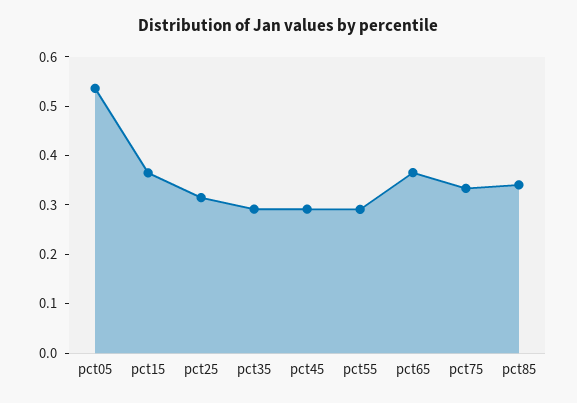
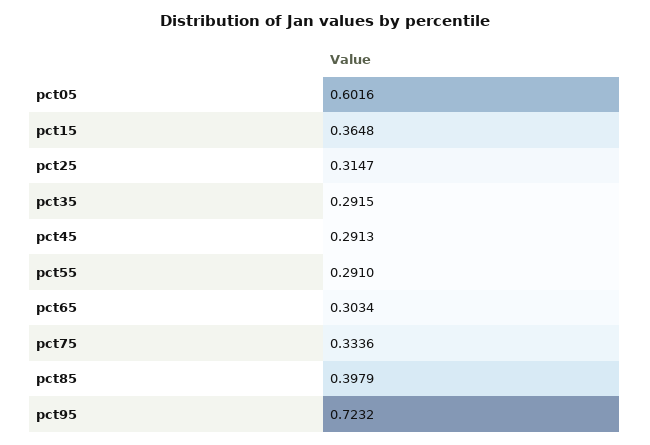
pct05: 0.54 -> 0.6016
pct65: 0.36 -> 0.3034
pct85: 0.34 -> 0.3979
pct95: none -> 0.7232

